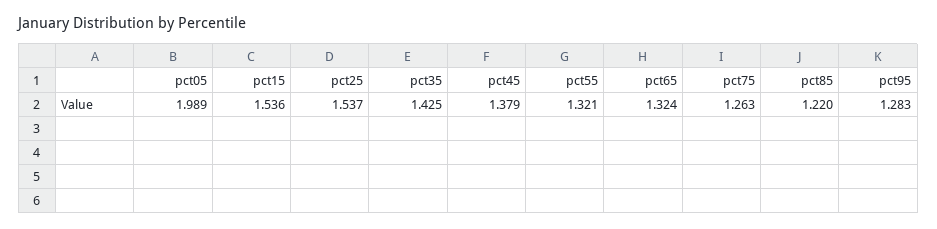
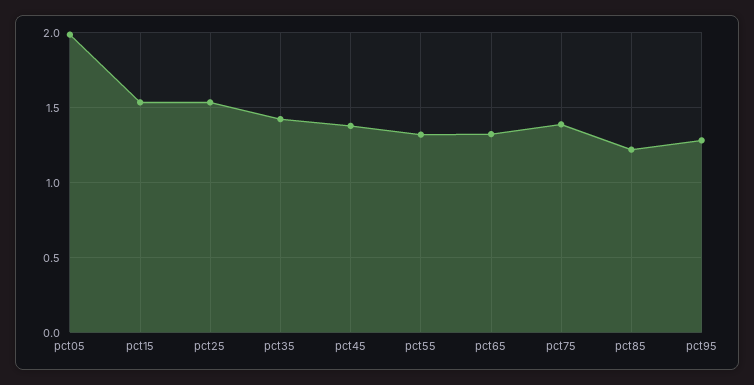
pct75: 1.263 -> 1.4

